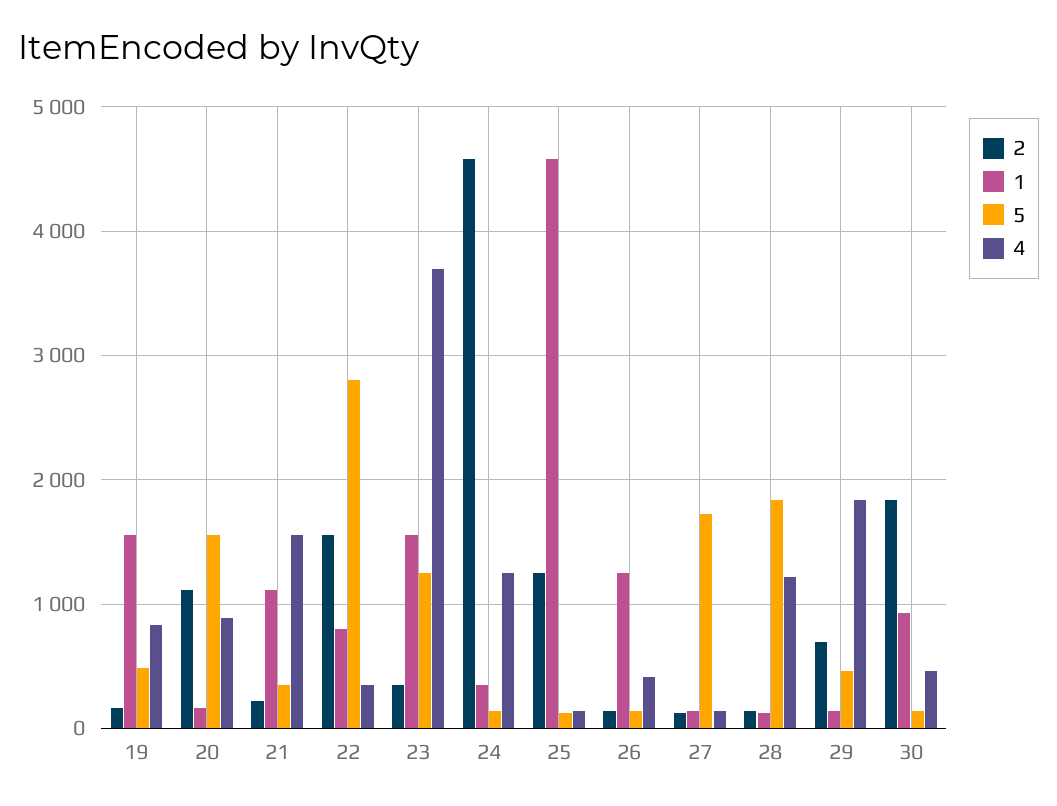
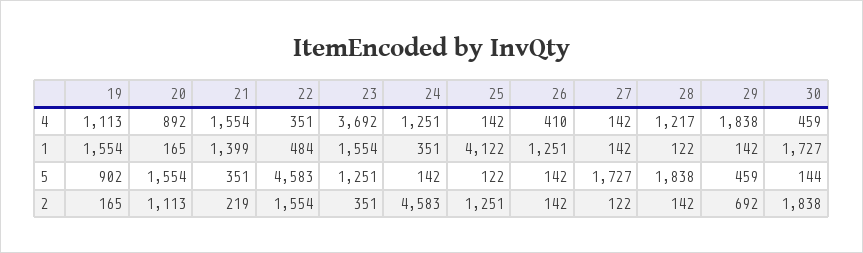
5, 19: 500 -> 902
4, 19: 800 -> 1113
1, 21: 1100 -> 1399
1, 22: 800 -> 484
5, 22: 2800 -> 4583
1, 25: 4600 -> 4122
1, 30: 900 -> 1727

